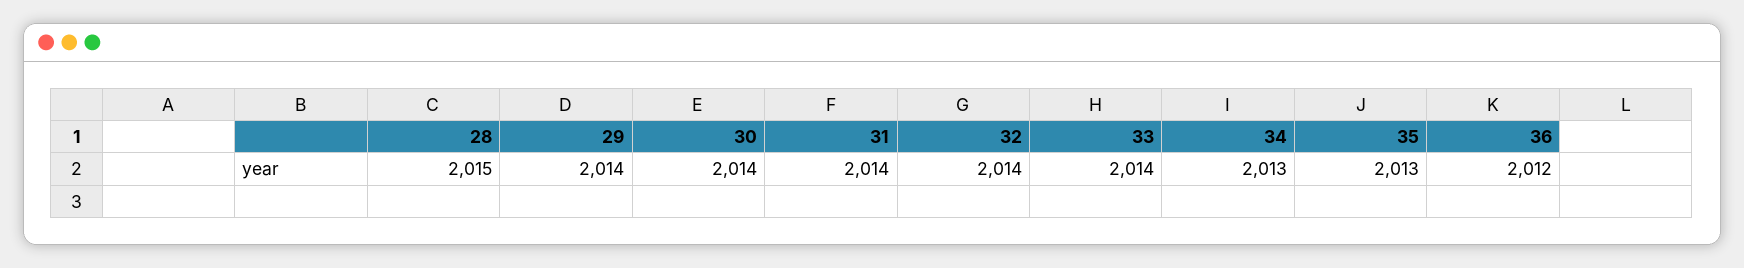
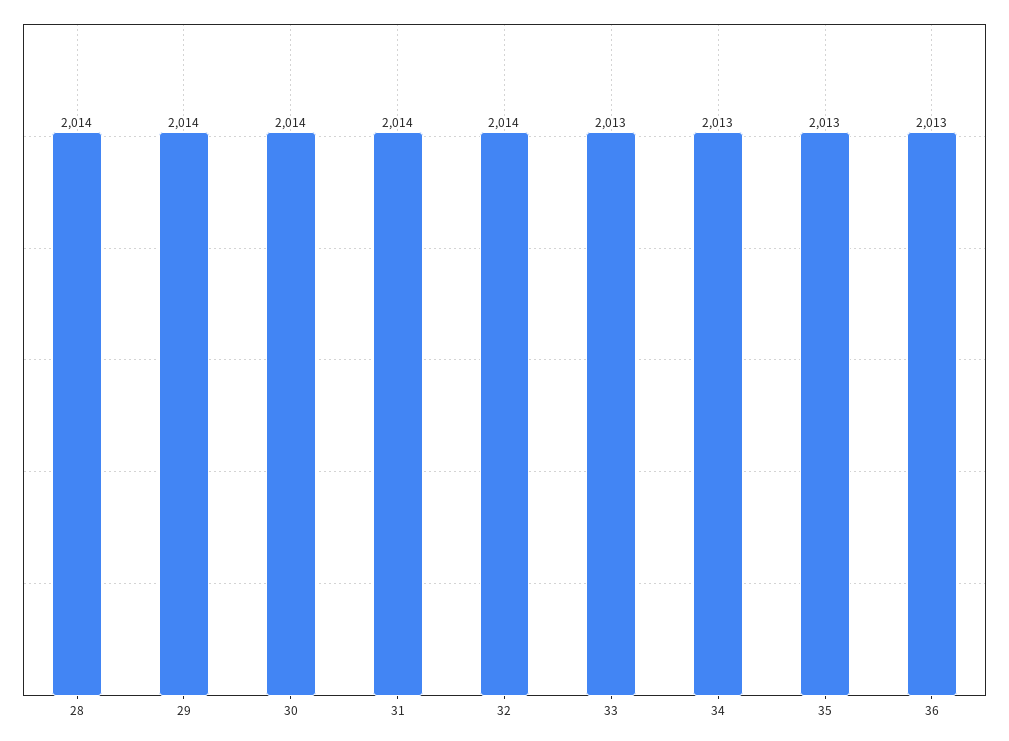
28: 2015 -> 2014
33: 2014 -> 2013
36: 2012 -> 2013

